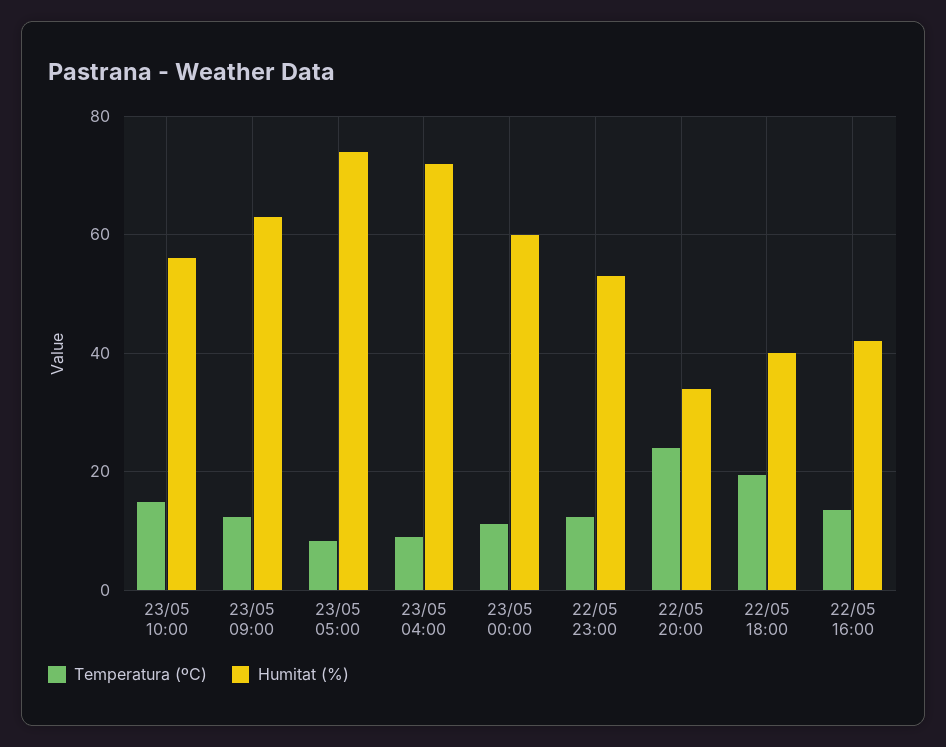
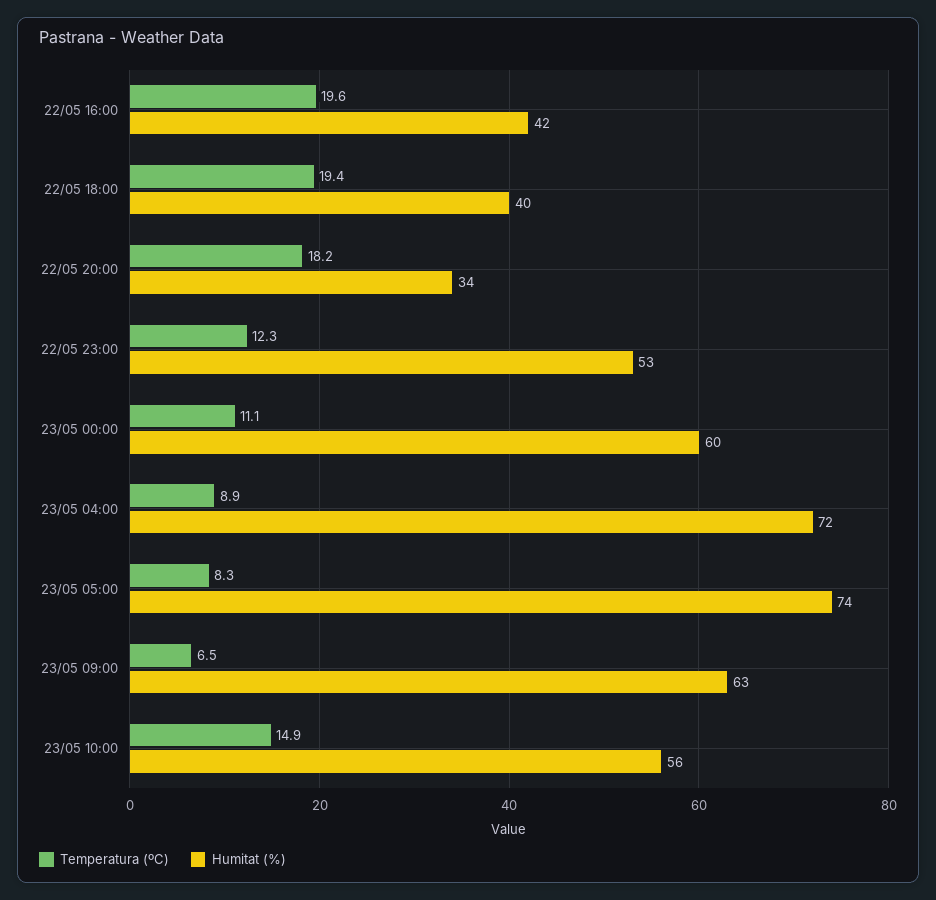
Temperatura (ºC), 23/05 09:00: 12 -> 6.5
Temperatura (ºC), 22/05 20:00: 24 -> 18.2
Temperatura (ºC), 22/05 16:00: 14 -> 19.6

